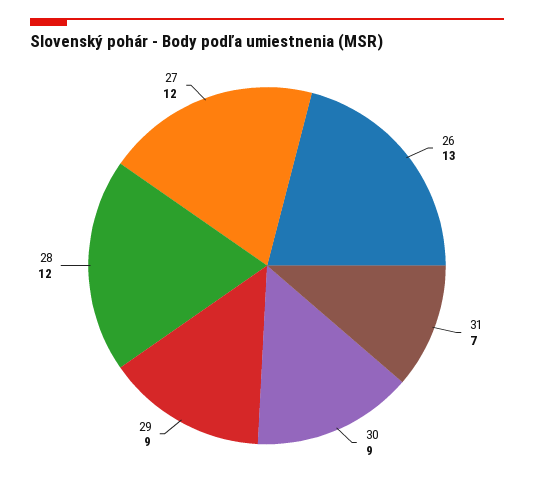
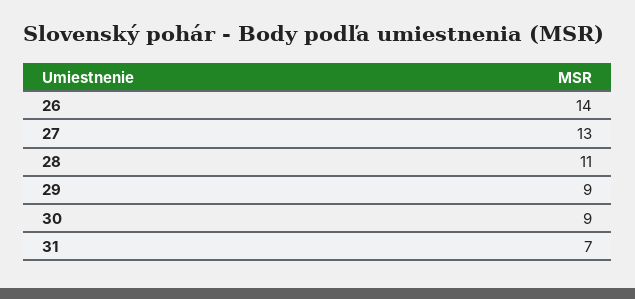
26: 13 -> 14
28: 12 -> 11
27: 12 -> 13

